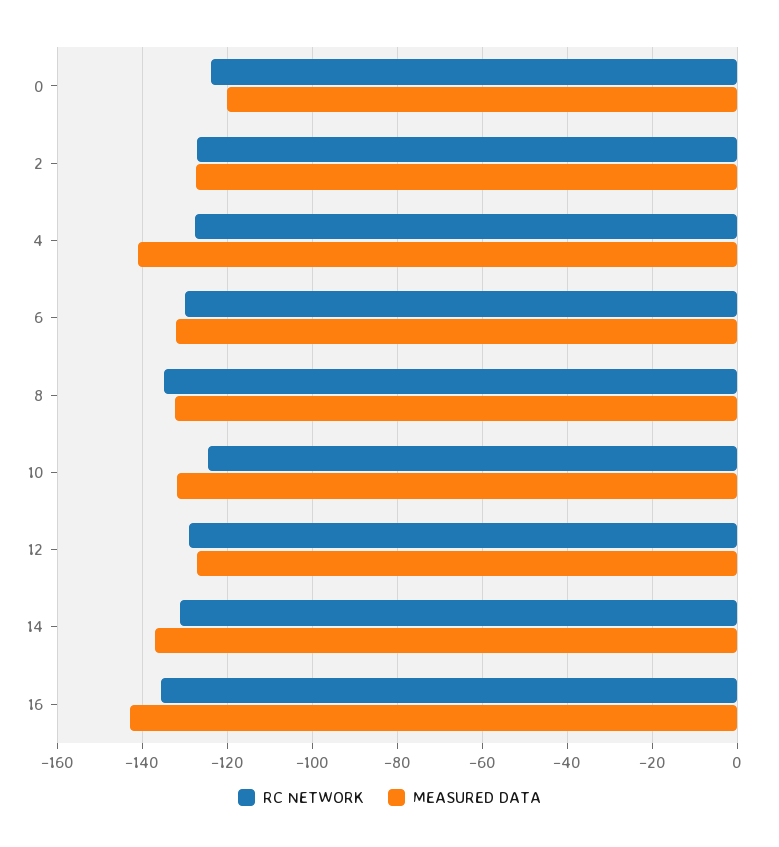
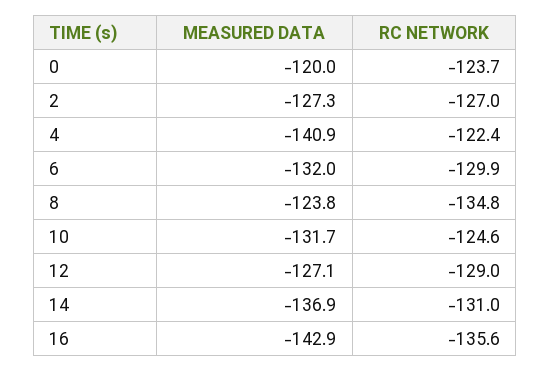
RC NETWORK, 4: -128 -> -122.4
MEASURED DATA, 8: -132 -> -123.8

